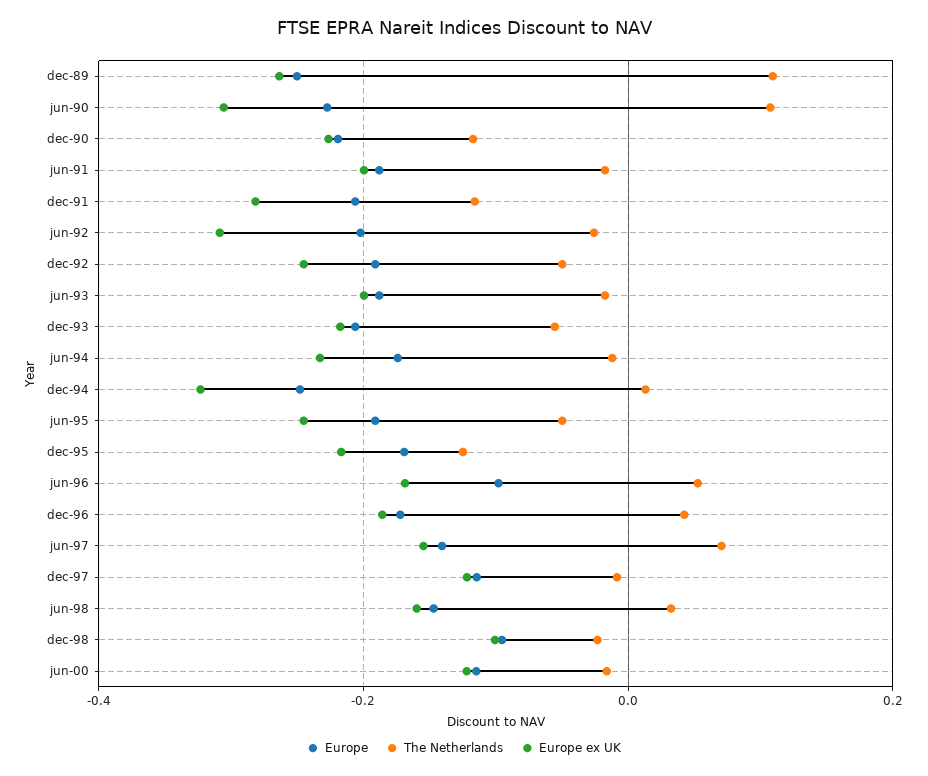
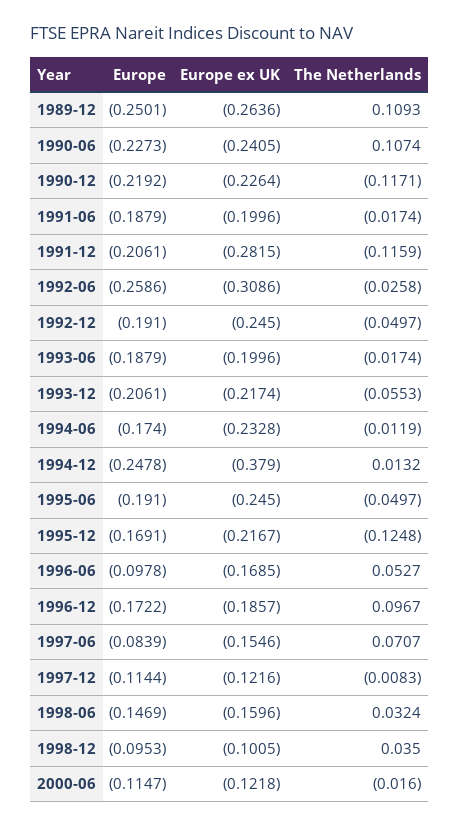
Europe ex UK, jun-90: -0.3 -> -0.2405
Europe, jun-92: -0.2 -> -0.2586
Europe ex UK, dec-94: -0.32 -> -0.379
The Netherlands, dec-96: 0.04 -> 0.0967
Europe, jun-97: -0.14 -> -0.0839
The Netherlands, dec-98: -0.02 -> 0.035

